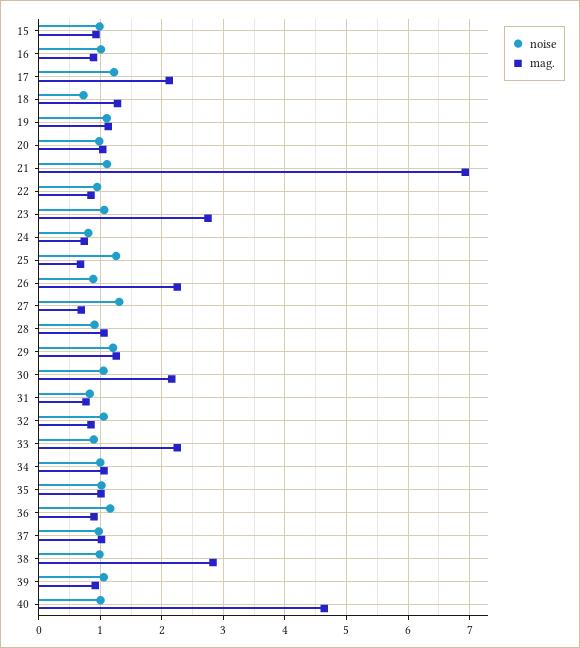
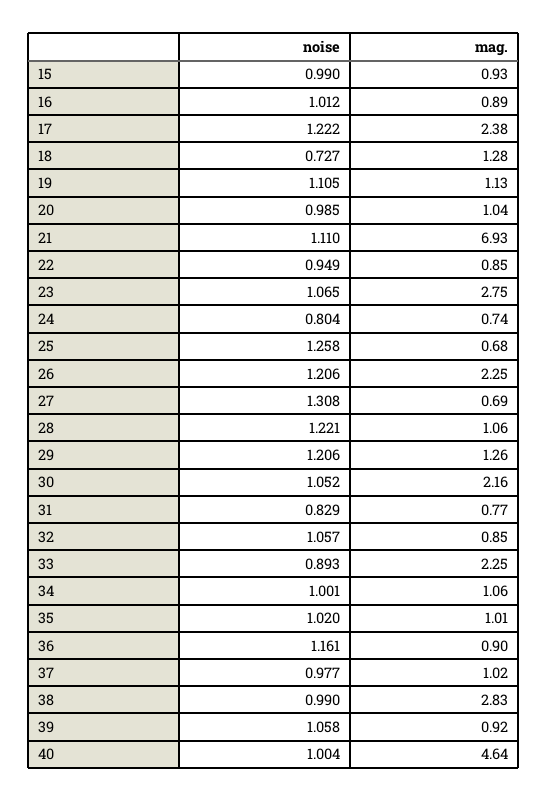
mag., 17: 2.1 -> 2.38
noise, 26: 0.9 -> 1.206
noise, 28: 0.9 -> 1.221

